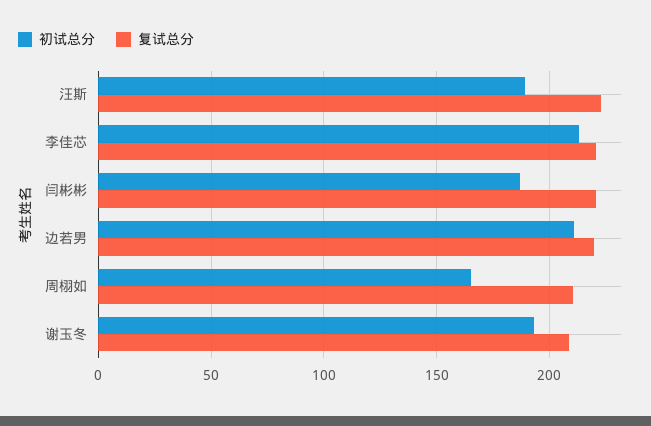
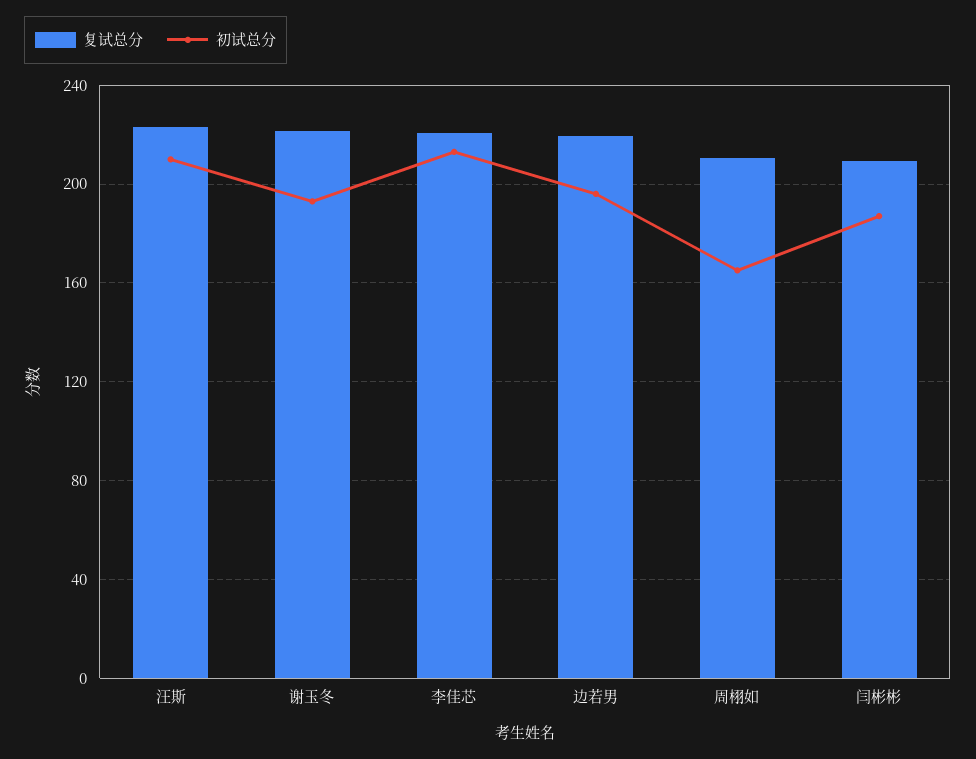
初试总分, 汪斯: 190 -> 210
复试总分, 闫彬彬: 220 -> 210
初试总分, 边若男: 210 -> 195
复试总分, 谢玉冬: 210 -> 220

